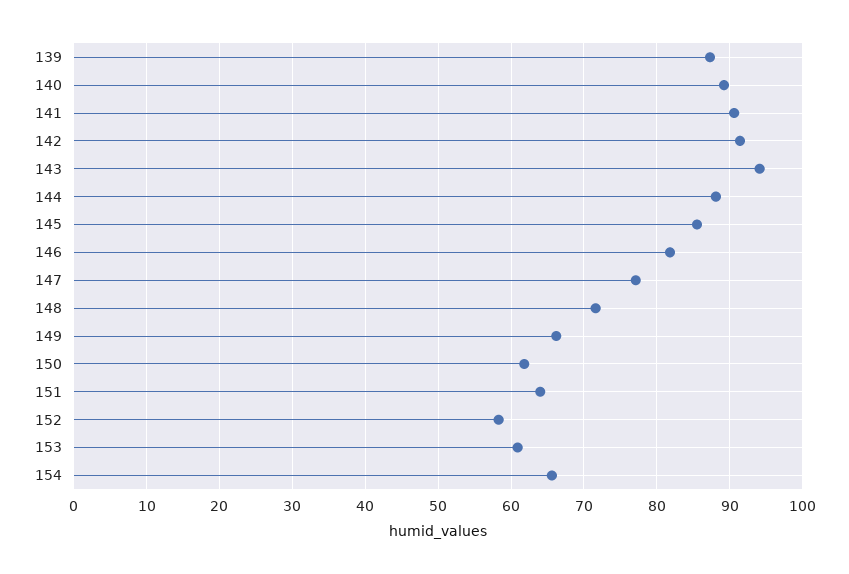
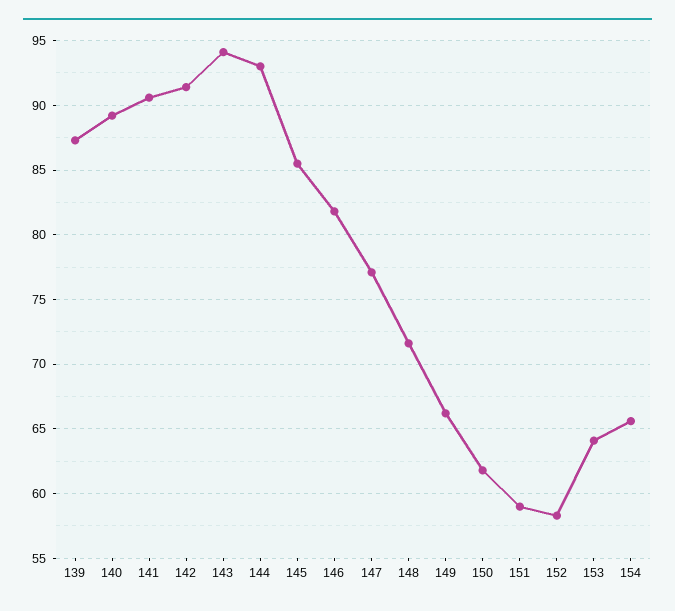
144: 88 -> 93
151: 64 -> 59
153: 61 -> 64

